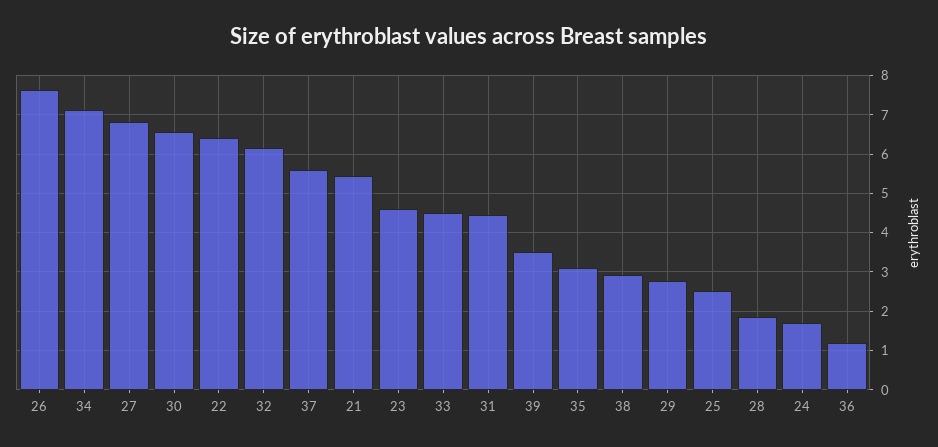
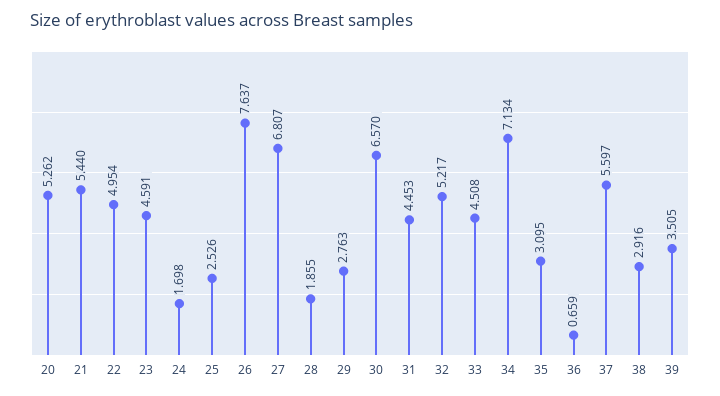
22: 6.4 -> 4.954
32: 6.2 -> 5.217
36: 1.2 -> 0.659
20: none -> 5.262

